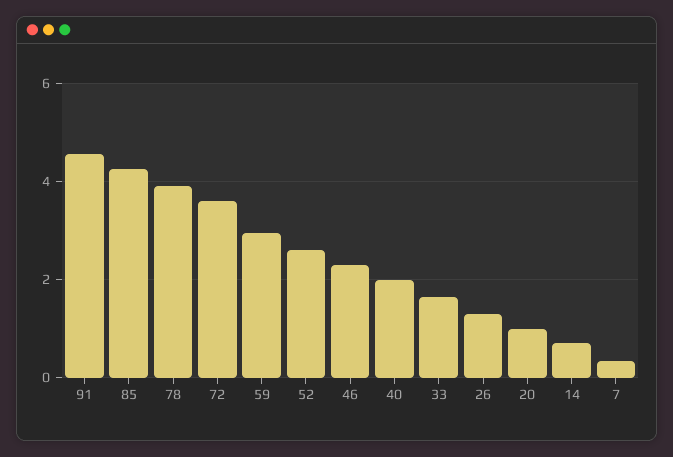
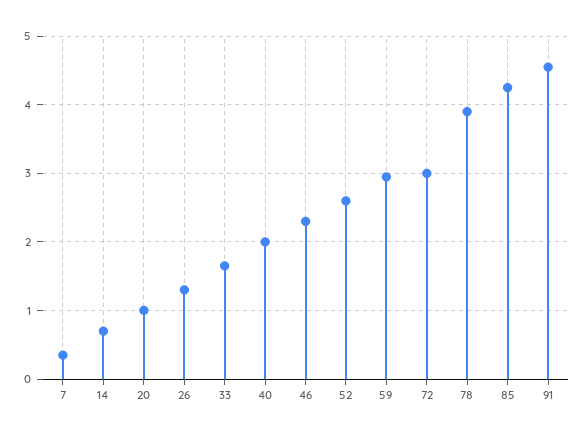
72: 3.6 -> 3

